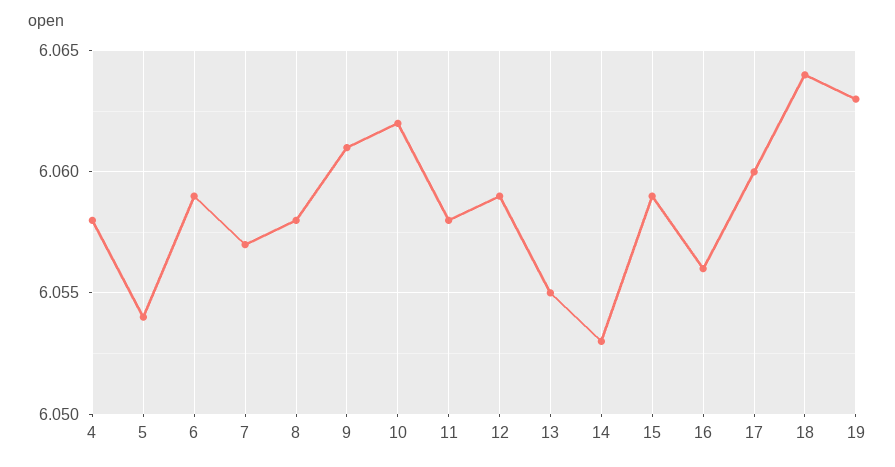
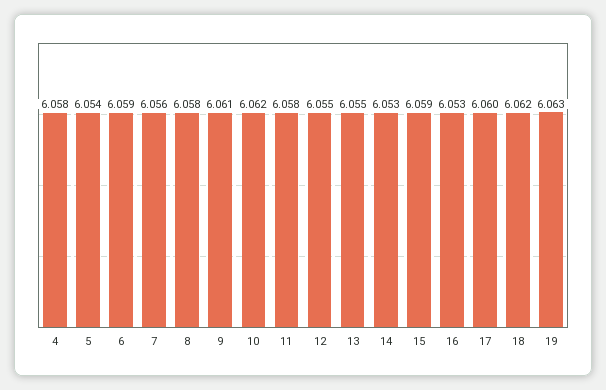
7: 6.057 -> 6.056
12: 6.059 -> 6.055
16: 6.056 -> 6.053
18: 6.064 -> 6.062

